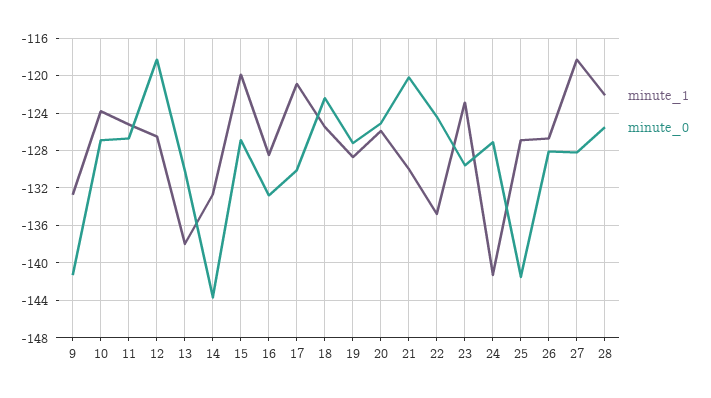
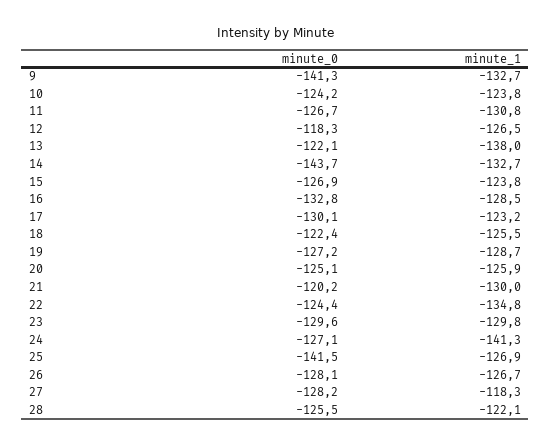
minute_0, 10: -127 -> -124.2
minute_1, 11: -125 -> -130.8
minute_0, 13: -130 -> -122.1
minute_1, 15: -120 -> -123.8
minute_1, 17: -121 -> -123.2
minute_1, 23: -123 -> -129.8

